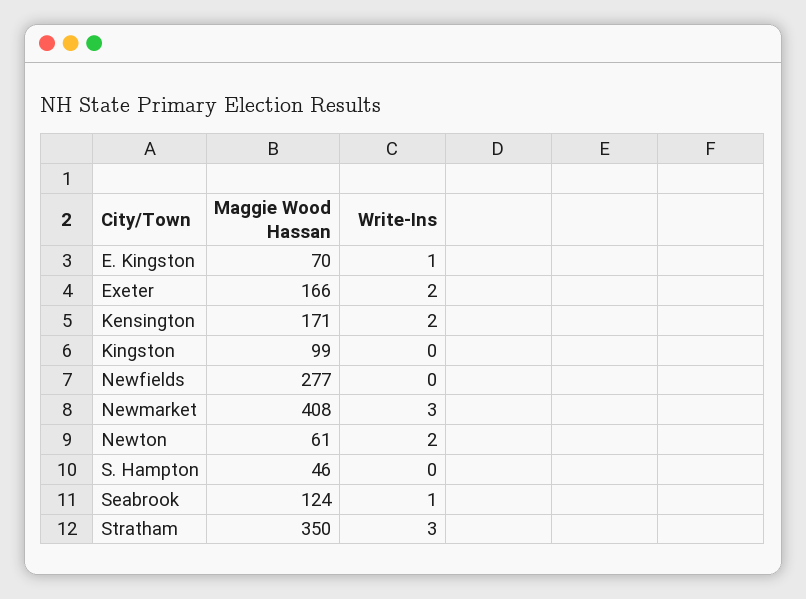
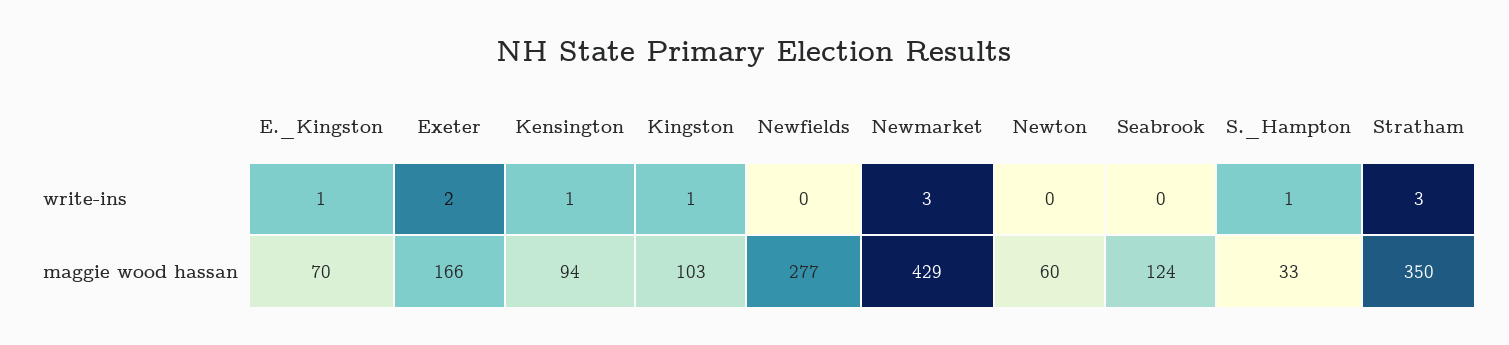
Maggie Wood Hassan, Kensington: 171 -> 94
Write-Ins, Kensington: 2 -> 1
Maggie Wood Hassan, Kingston: 99 -> 103
Write-Ins, Kingston: 0 -> 1
Maggie Wood Hassan, Newmarket: 408 -> 429
Maggie Wood Hassan, Newton: 61 -> 60
Write-Ins, Newton: 2 -> 0
Maggie Wood Hassan, S. Hampton: 46 -> 33
Write-Ins, S. Hampton: 0 -> 1
Write-Ins, Seabrook: 1 -> 0

